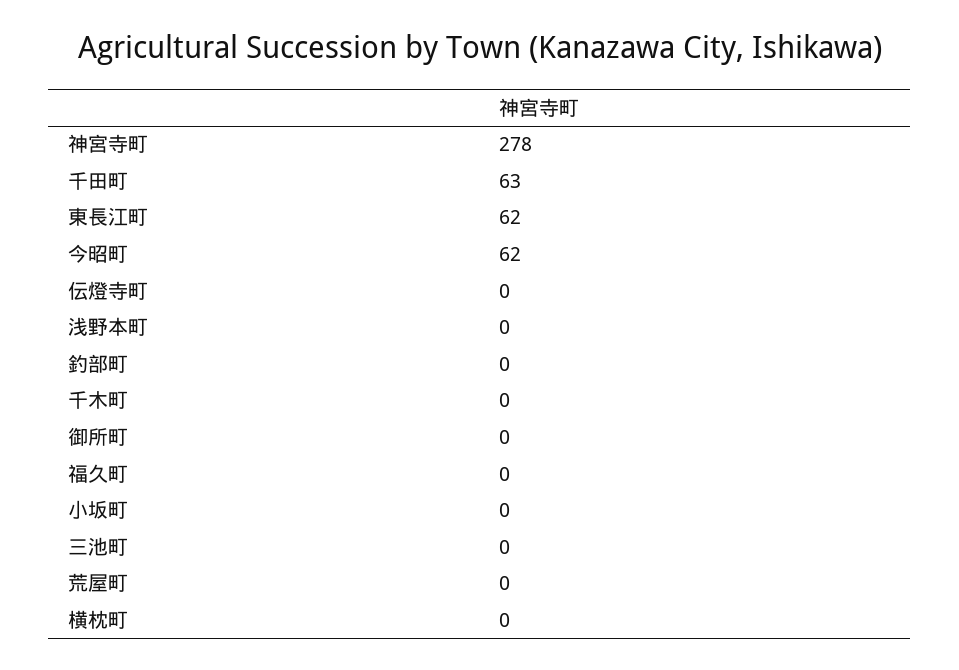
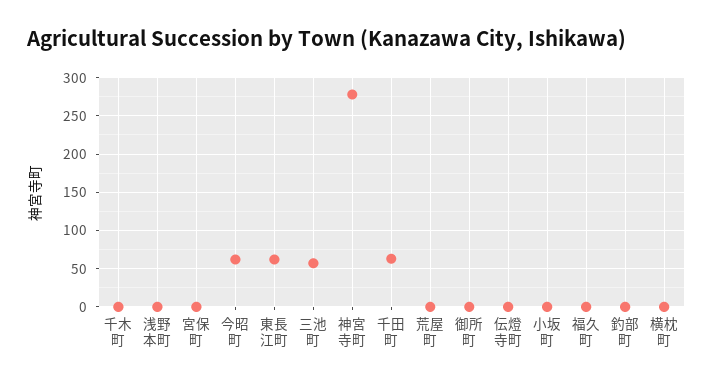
三池町: 0 -> 60
宮保町: none -> 0

